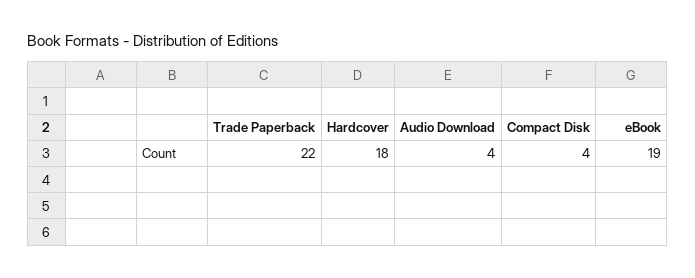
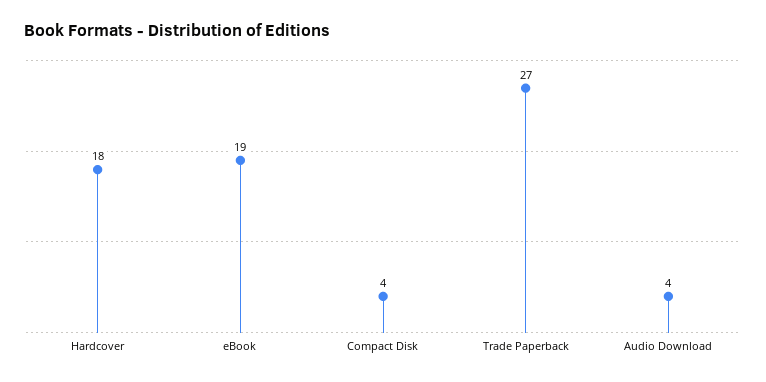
Trade Paperback: 22 -> 27

